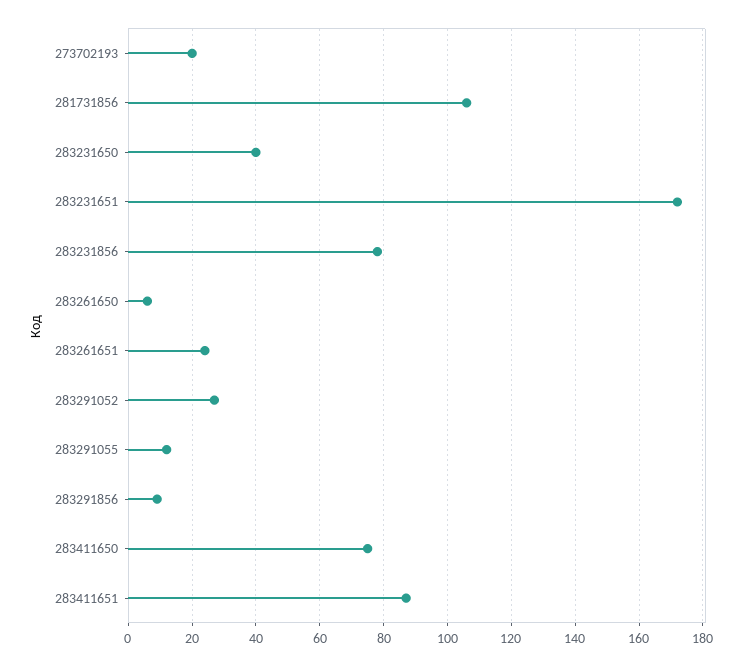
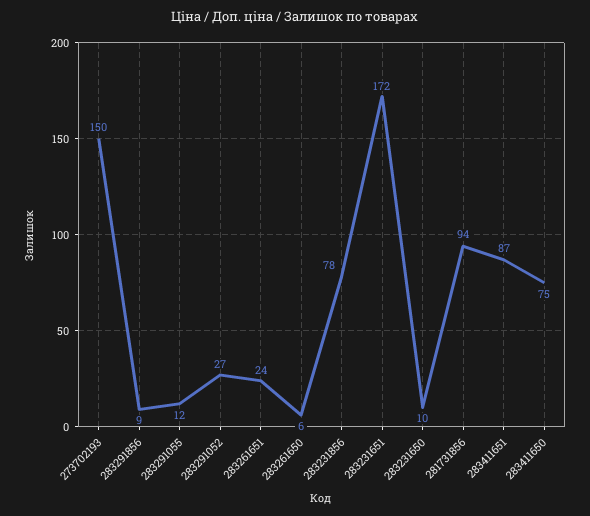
273702193: 20 -> 150
281731856: 105 -> 94
283231650: 40 -> 10

